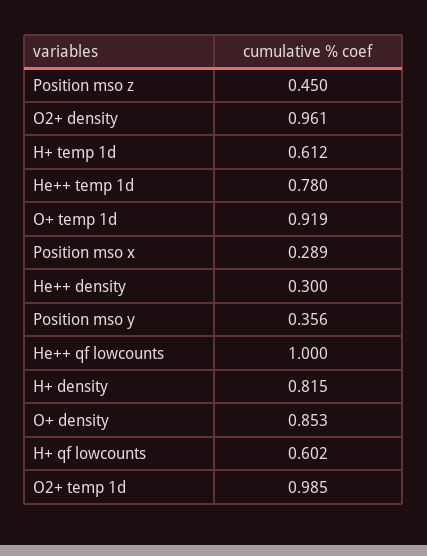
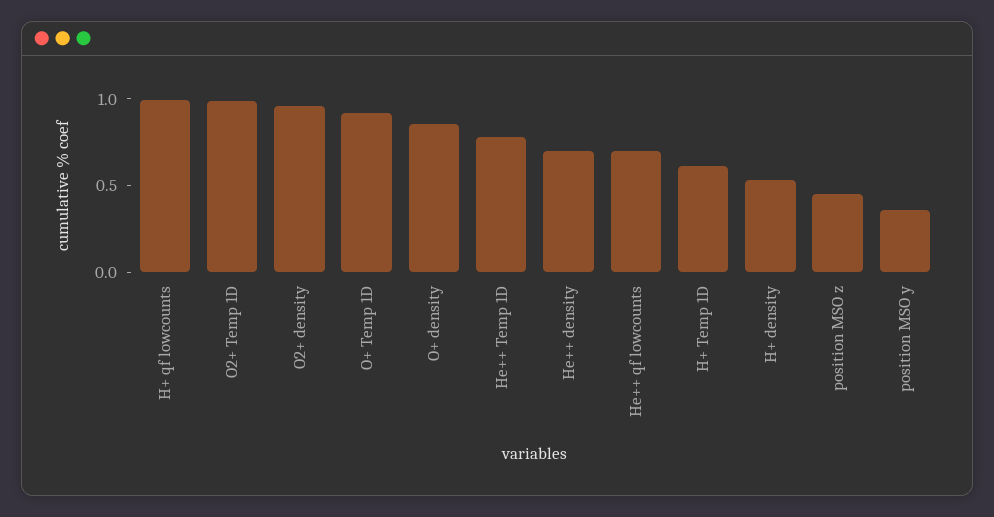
Position mso x: 0.289 -> none
He++ density: 0.3 -> 0.7
He++ qf lowcounts: 1 -> 0.7
H+ density: 0.815 -> 0.5
H+ qf lowcounts: 0.602 -> 1

